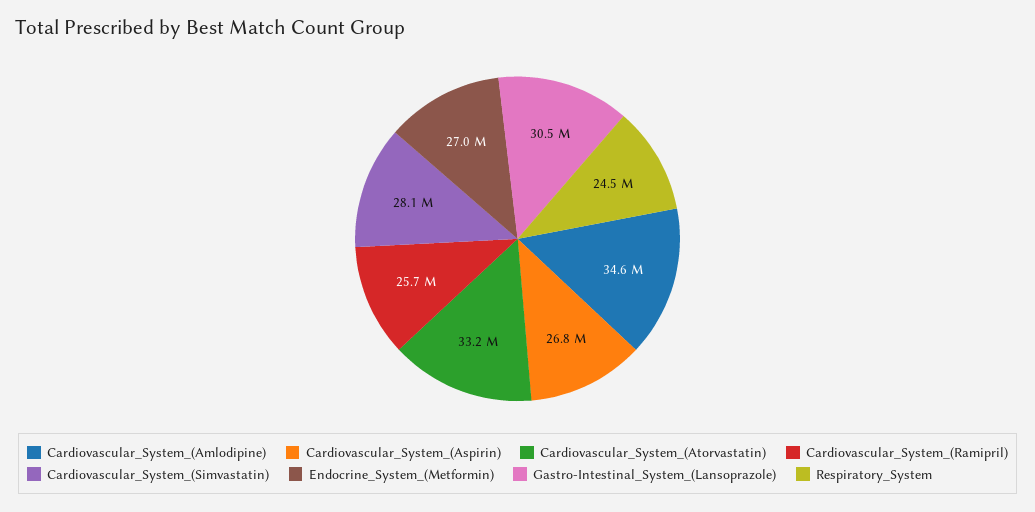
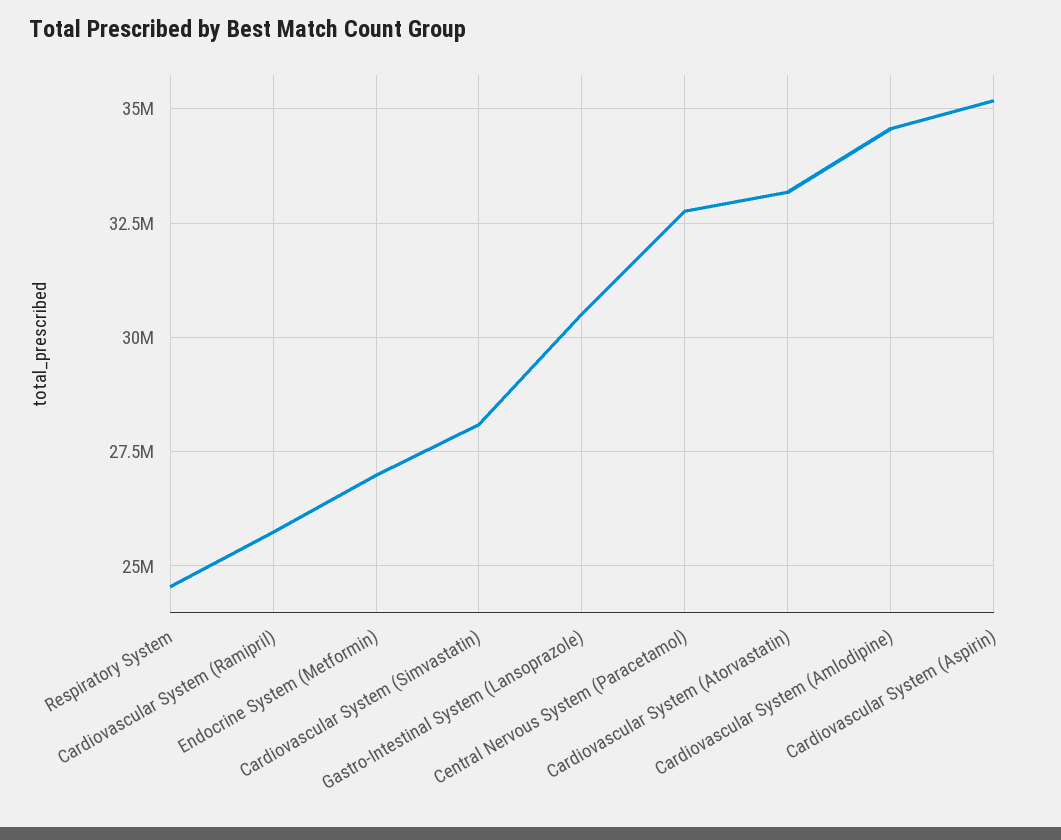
Cardiovascular_System_(Aspirin): 26800000 -> 35250000
Central Nervous System (Paracetamol): none -> 32750000

